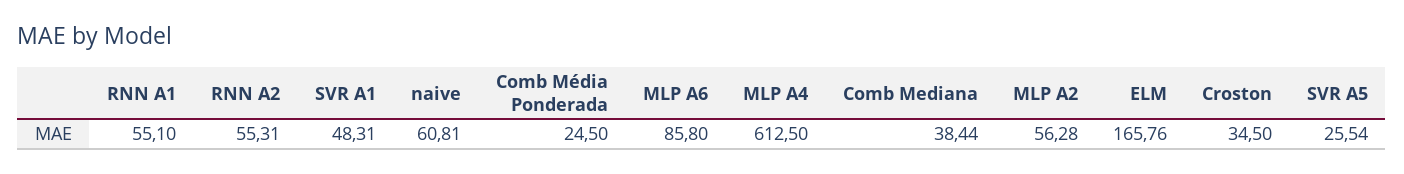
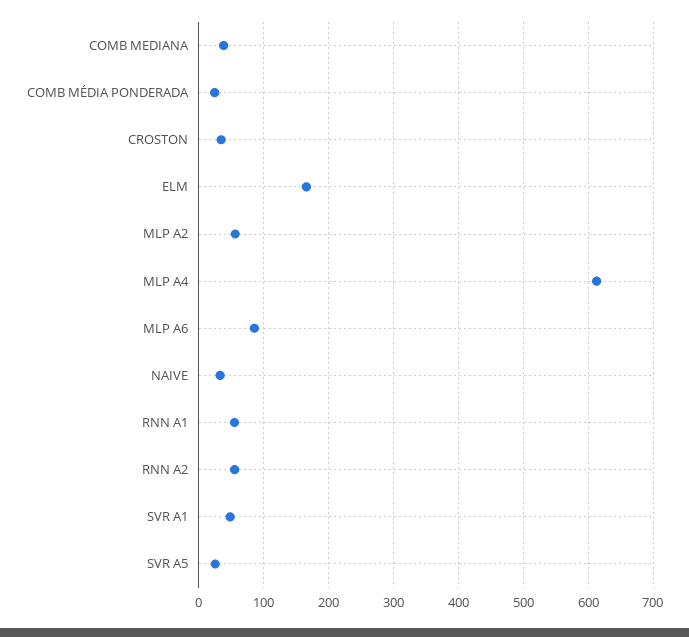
naive: 60.81 -> 30

